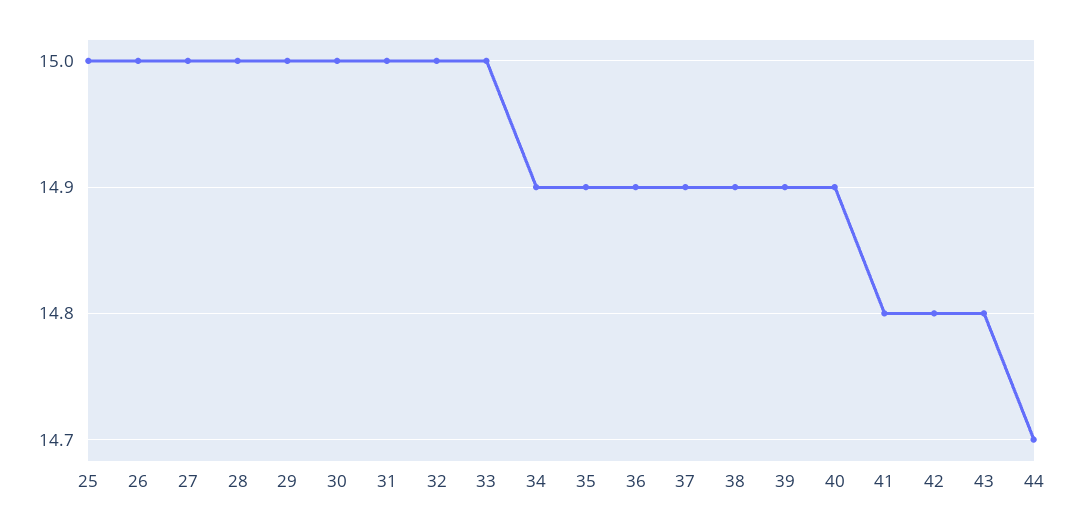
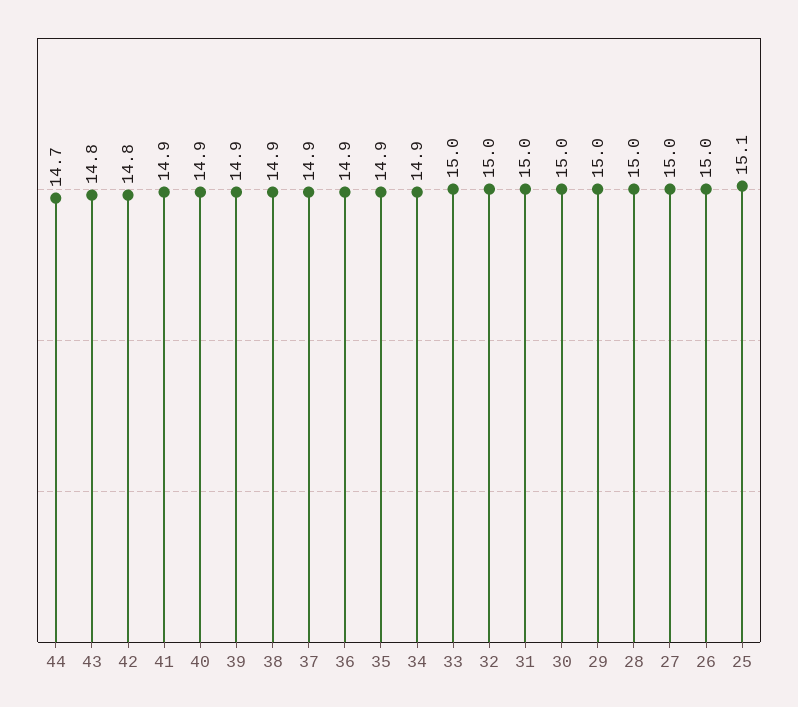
25: 15 -> 15.1
41: 14.8 -> 14.9

